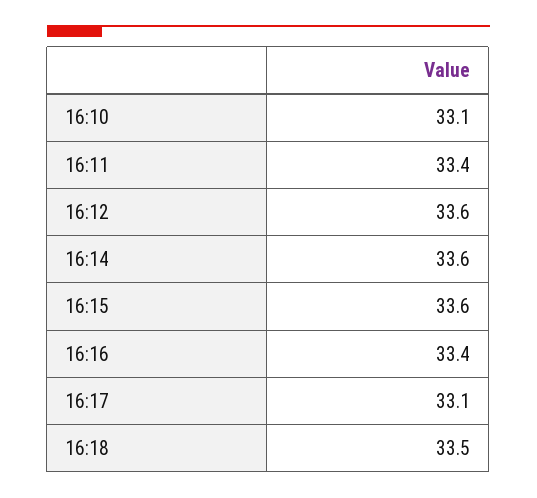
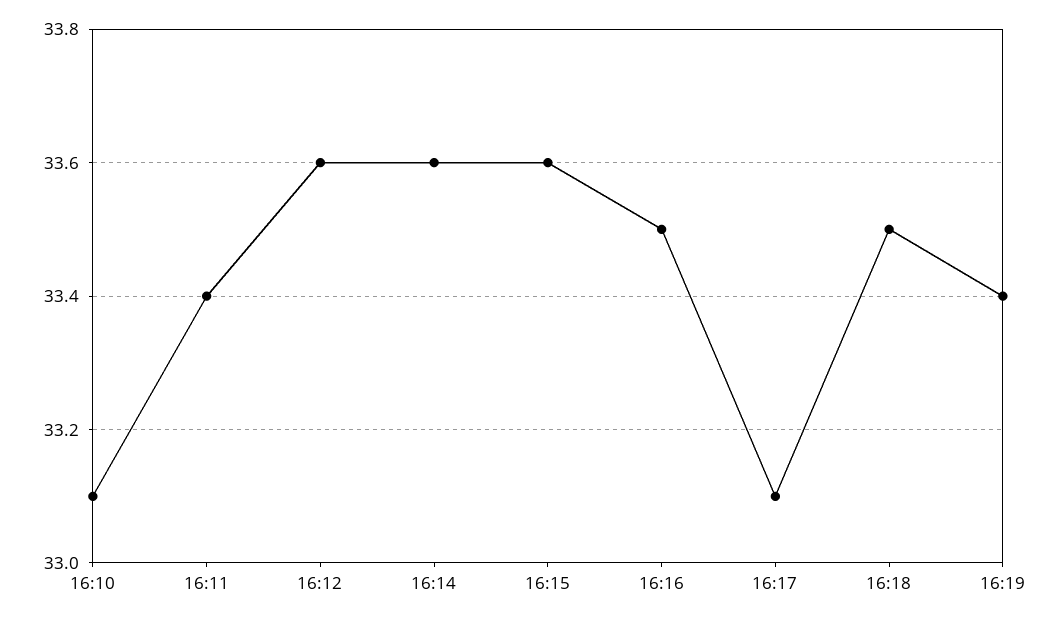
16:16: 33.4 -> 33.5
16:19: none -> 33.4

